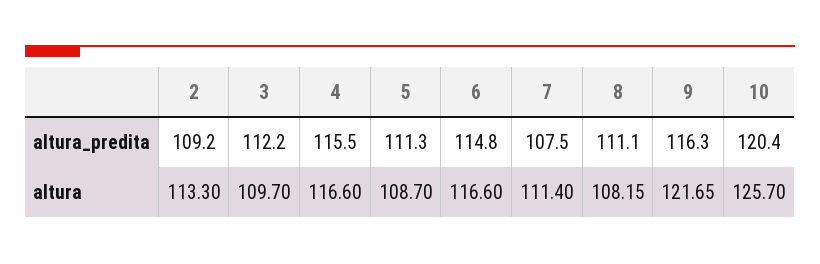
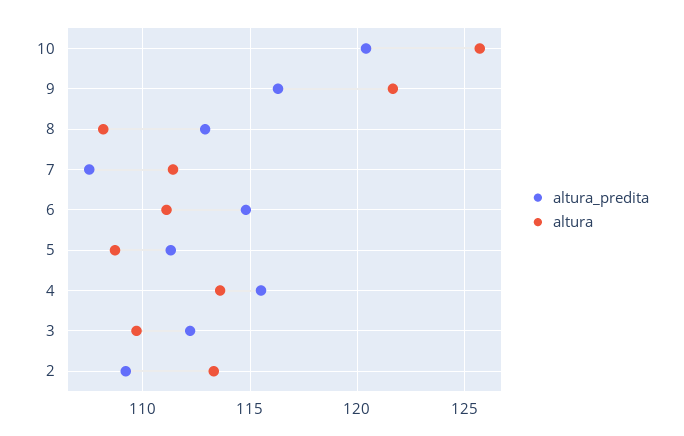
altura_predita, 8: 111.1 -> 113
altura, 4: 116.6 -> 113.5
altura, 6: 116.6 -> 111

